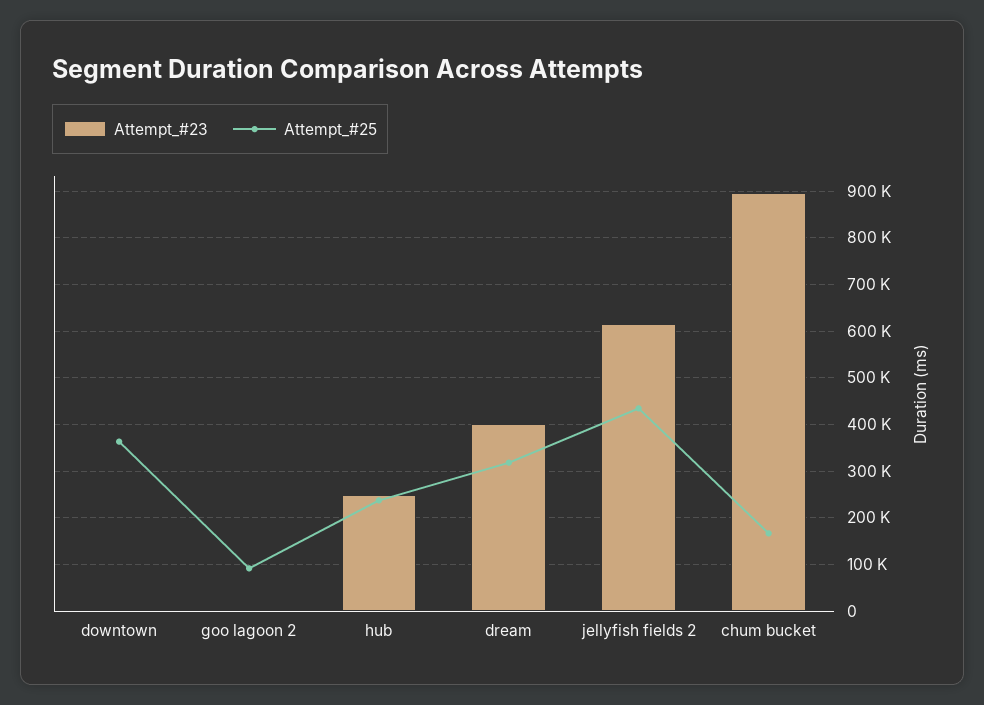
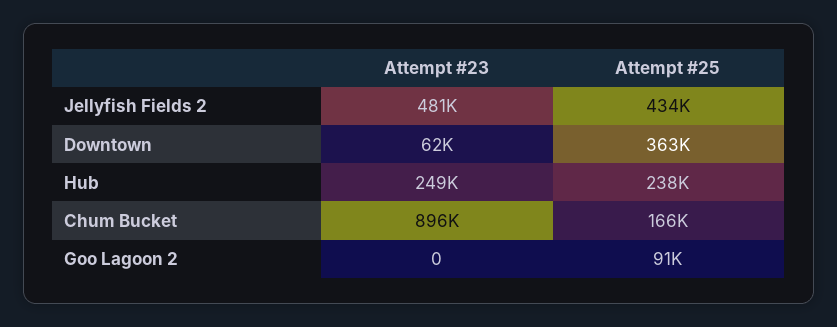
Attempt_#23, downtown: 0 -> 62000
Attempt_#23, dream: 400000 -> none
Attempt_#25, dream: 320000 -> none
Attempt_#23, jellyfish fields 2: 620000 -> 481000

